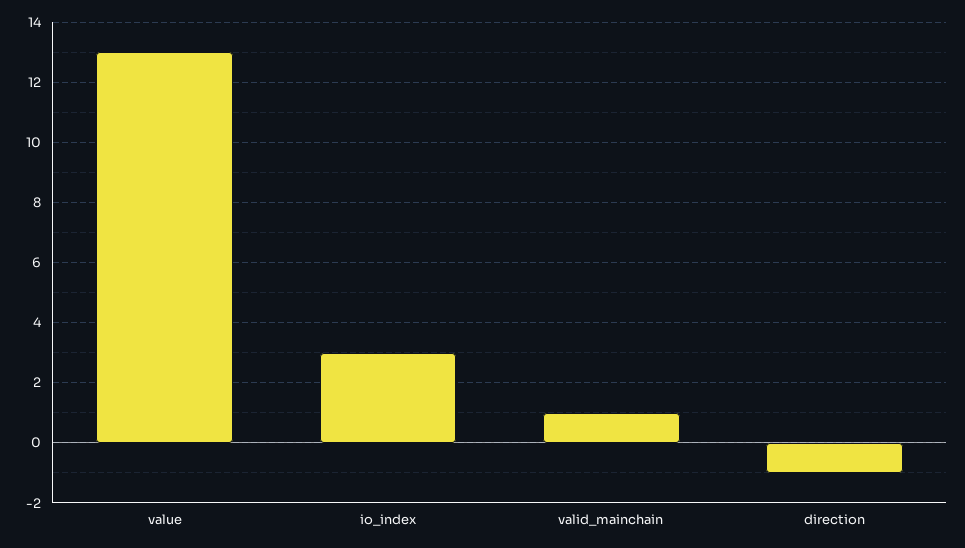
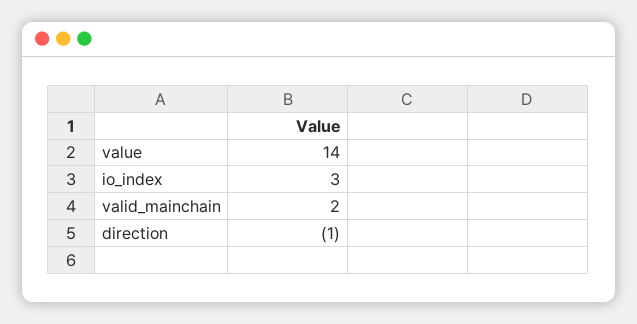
value: 13 -> 14
valid_mainchain: 1 -> 2

